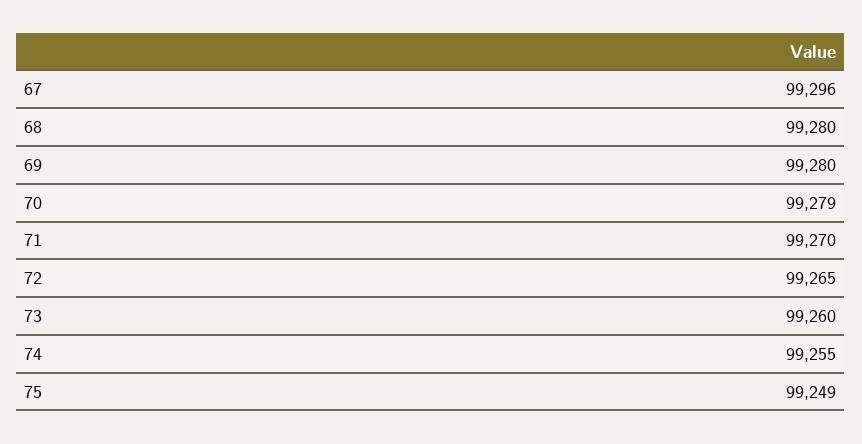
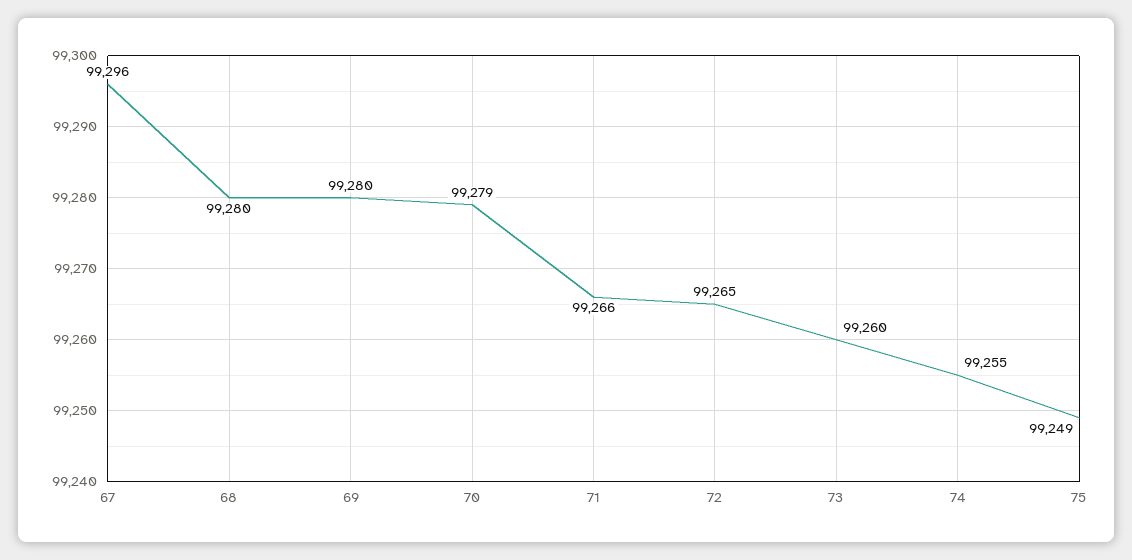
71: 99270 -> 99266

